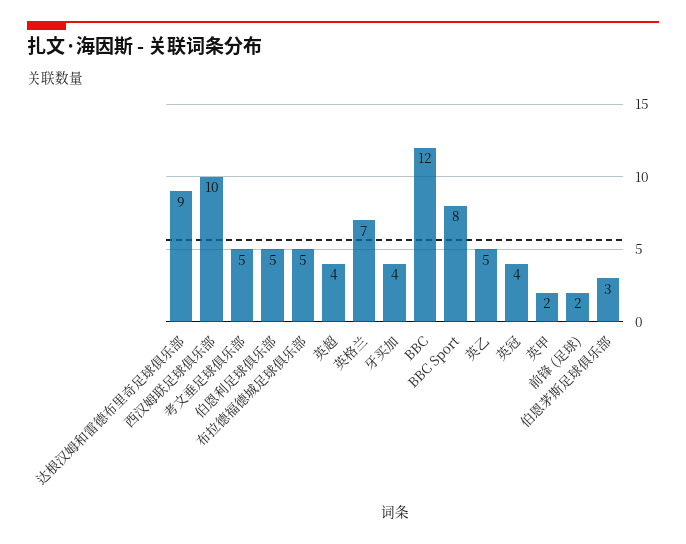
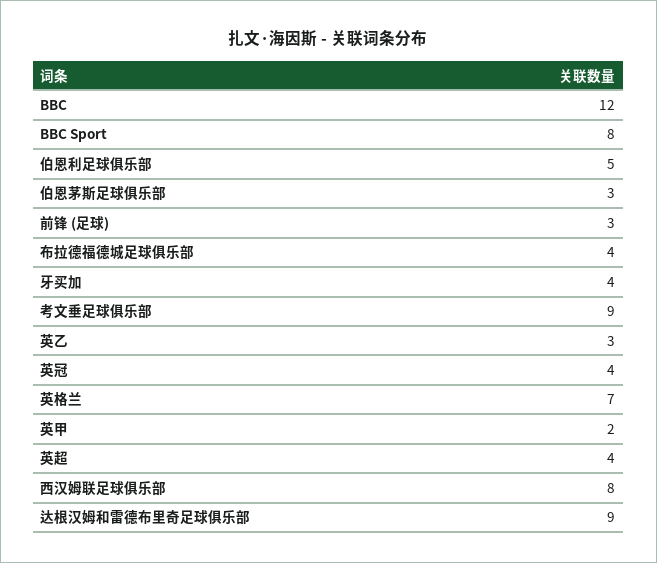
西汉姆联足球俱乐部: 10 -> 8
考文垂足球俱乐部: 5 -> 9
布拉德福德城足球俱乐部: 5 -> 4
英乙: 5 -> 3
前锋 (足球): 2 -> 3

